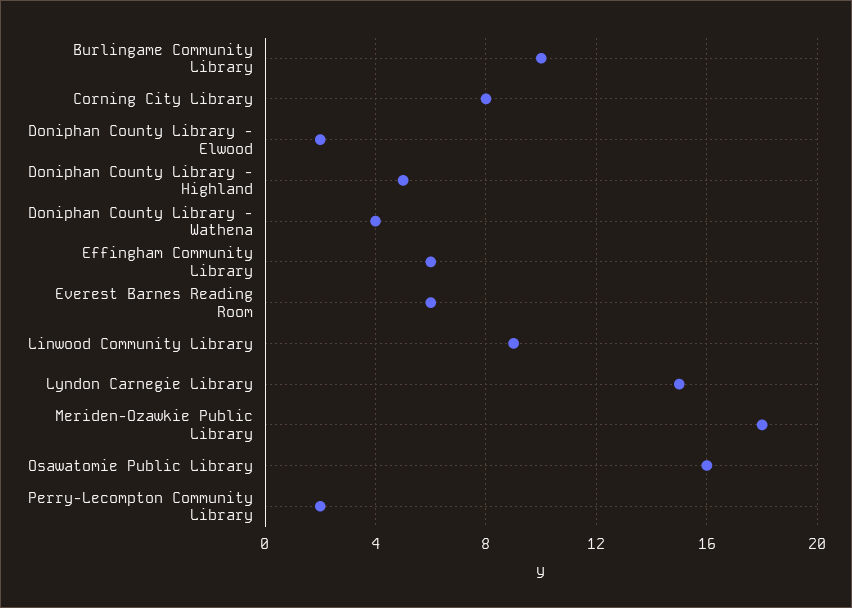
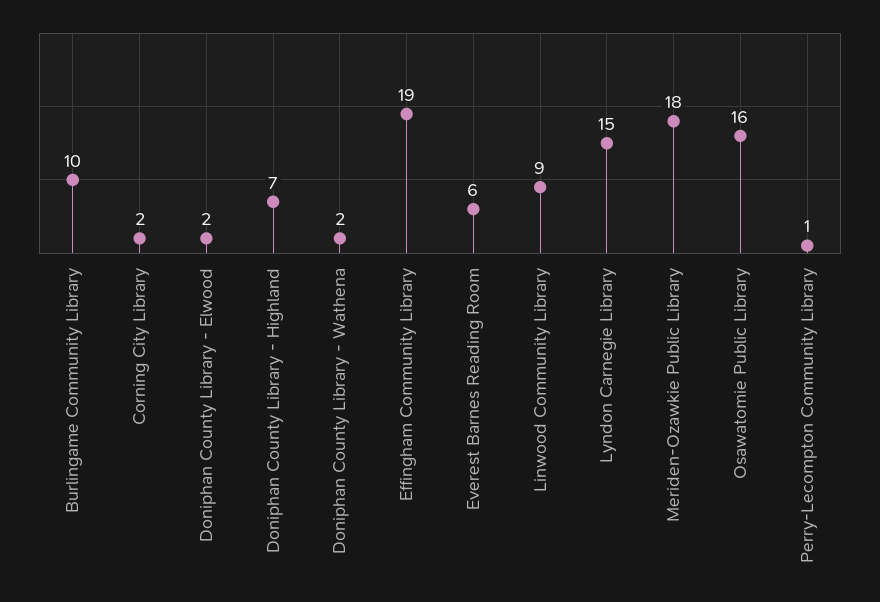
Corning City Library: 8 -> 2
Doniphan County Library - Highland: 5 -> 7
Doniphan County Library - Wathena: 4 -> 2
Effingham Community Library: 6 -> 19
Perry-Lecompton Community Library: 2 -> 1

